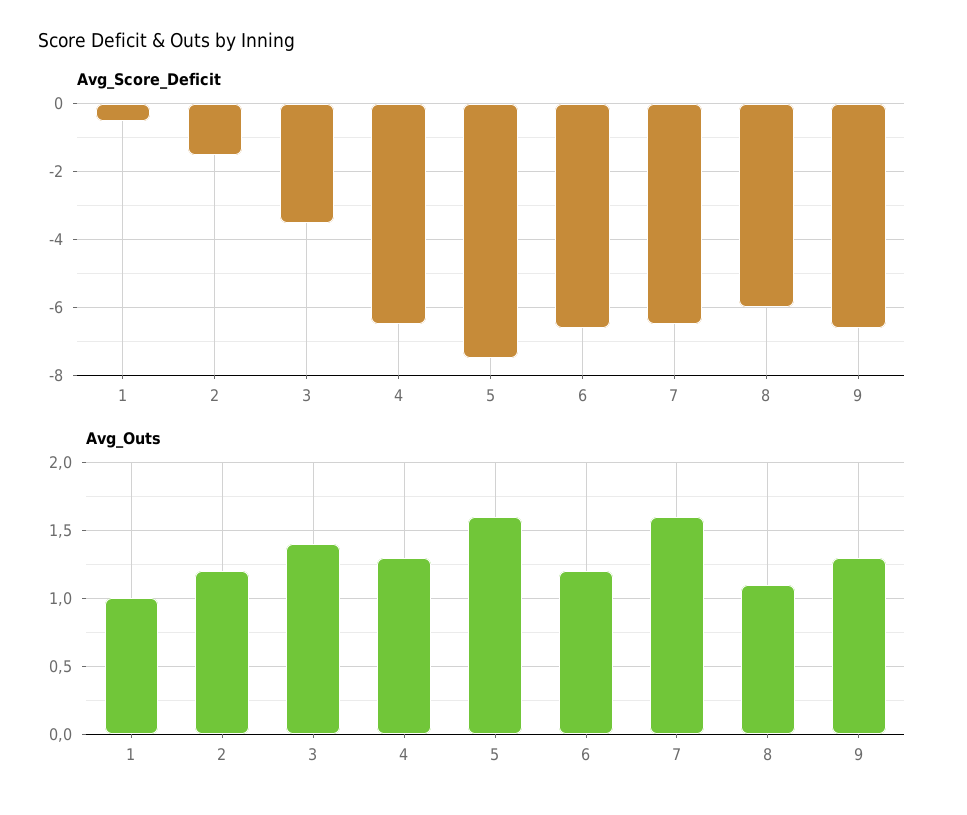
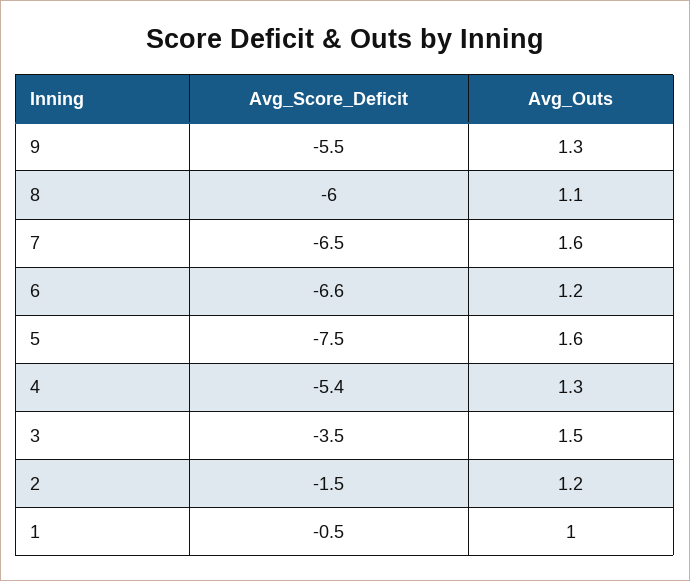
Avg_Score_Deficit, 4: -6.5 -> -5.4
Avg_Score_Deficit, 9: -6.5 -> -5.5
Avg_Outs, 3: 1.4 -> 1.5

